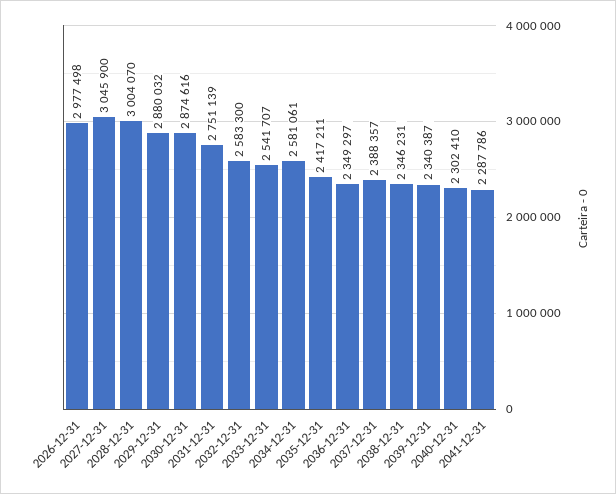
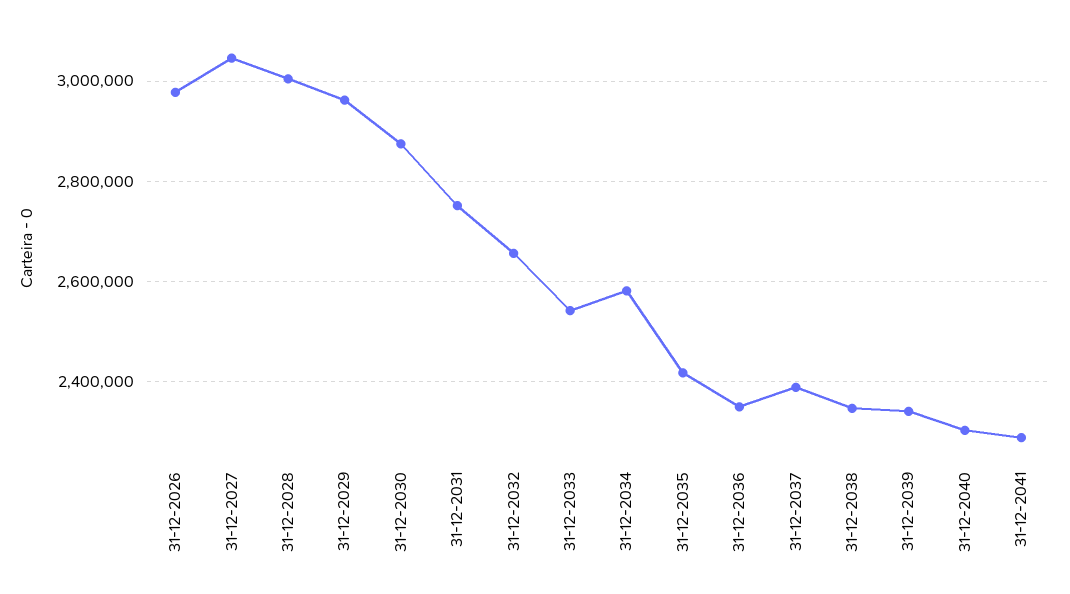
2029-12-31: 2880032 -> 2960000
2032-12-31: 2583300 -> 2660000

